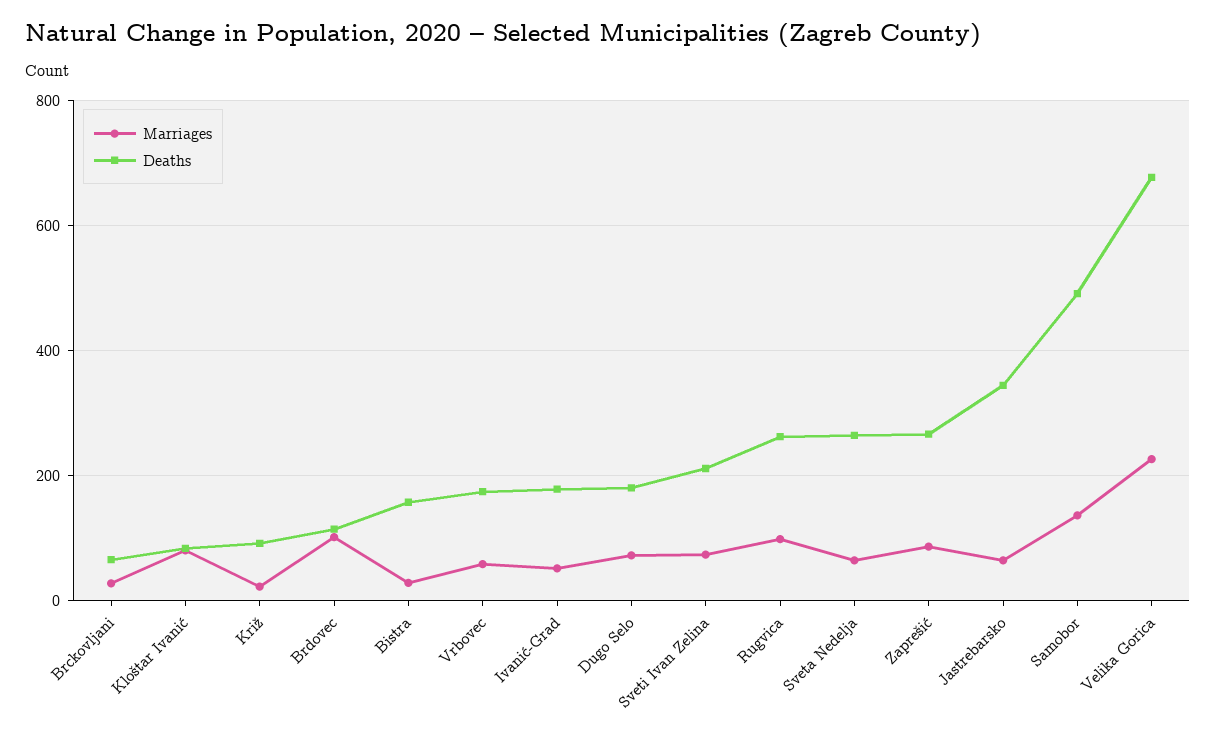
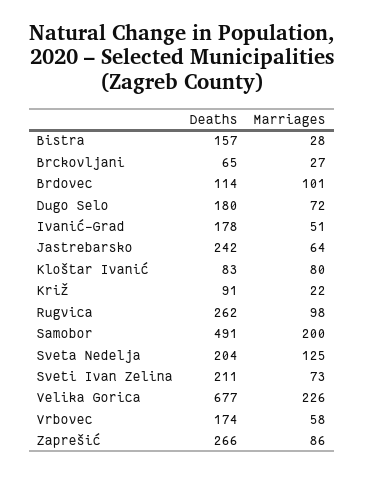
Marriages, Sveta Nedelja: 60 -> 125
Deaths, Sveta Nedelja: 260 -> 204
Deaths, Jastrebarsko: 340 -> 242
Marriages, Samobor: 140 -> 200

